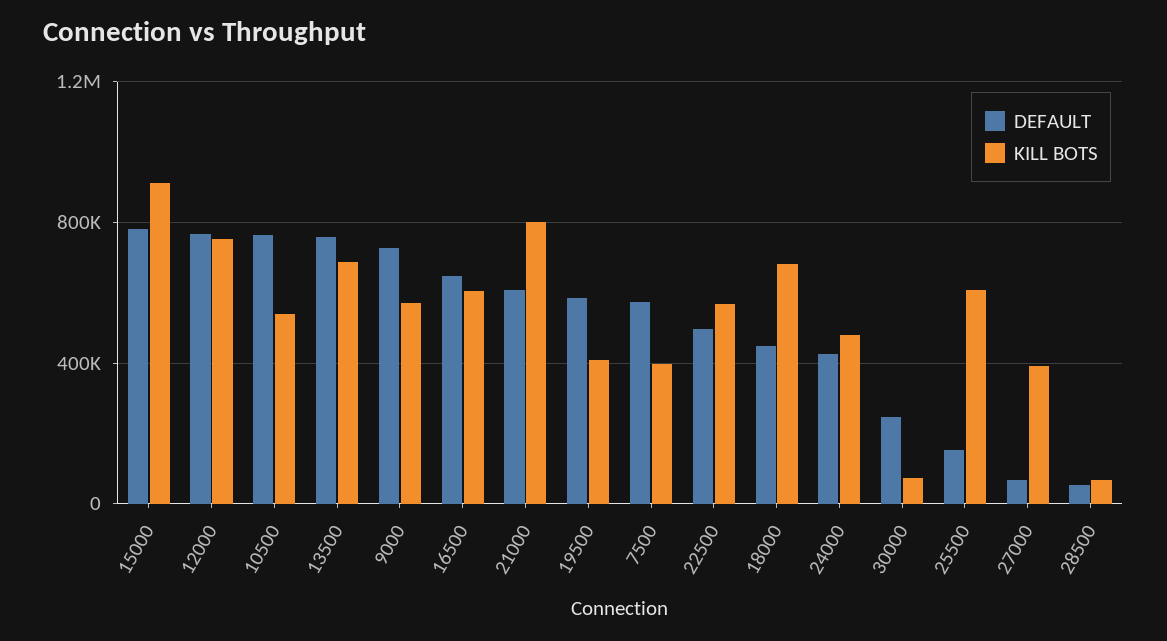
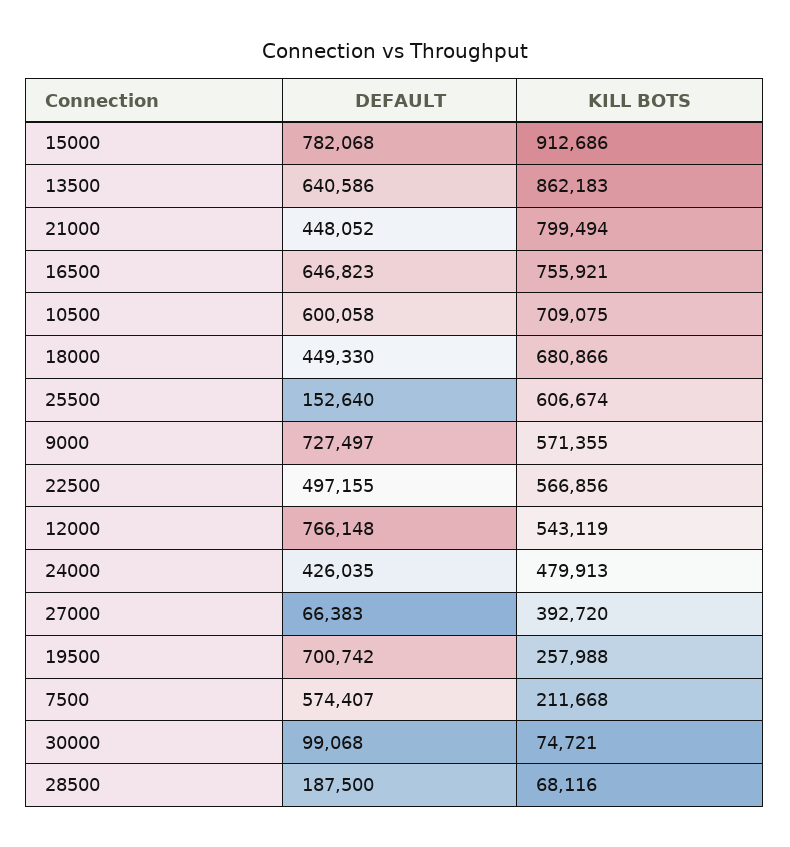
KILL BOTS, 12000: 750000 -> 543119
DEFAULT, 10500: 750000 -> 600058
KILL BOTS, 10500: 550000 -> 709075
DEFAULT, 13500: 750000 -> 640586
KILL BOTS, 13500: 700000 -> 862183
KILL BOTS, 16500: 600000 -> 755921
DEFAULT, 21000: 600000 -> 448052
DEFAULT, 19500: 600000 -> 700742
KILL BOTS, 19500: 400000 -> 257988
KILL BOTS, 7500: 400000 -> 211668
DEFAULT, 30000: 250000 -> 99068
DEFAULT, 28500: 50000 -> 187500

